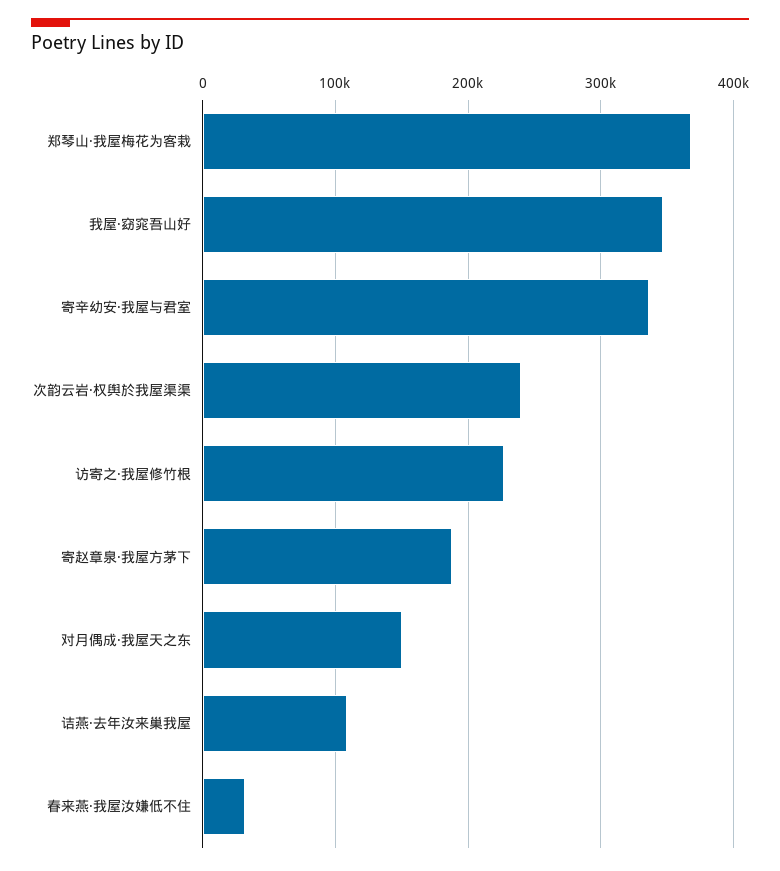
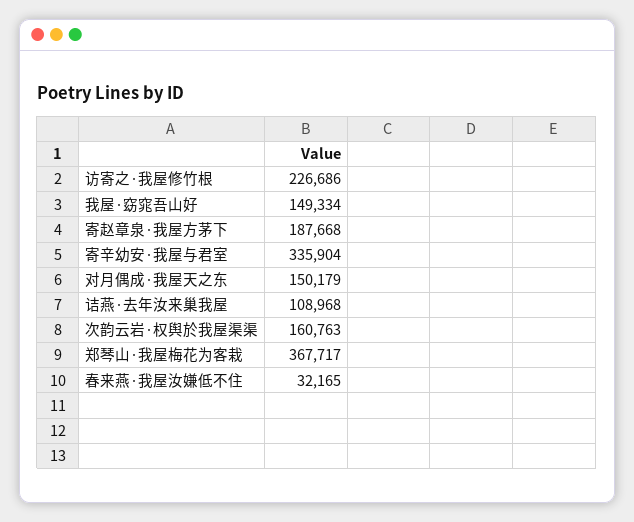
我屋·窈窕吾山好: 350000 -> 149334
次韵云岩·权舆於我屋渠渠: 240000 -> 160763

